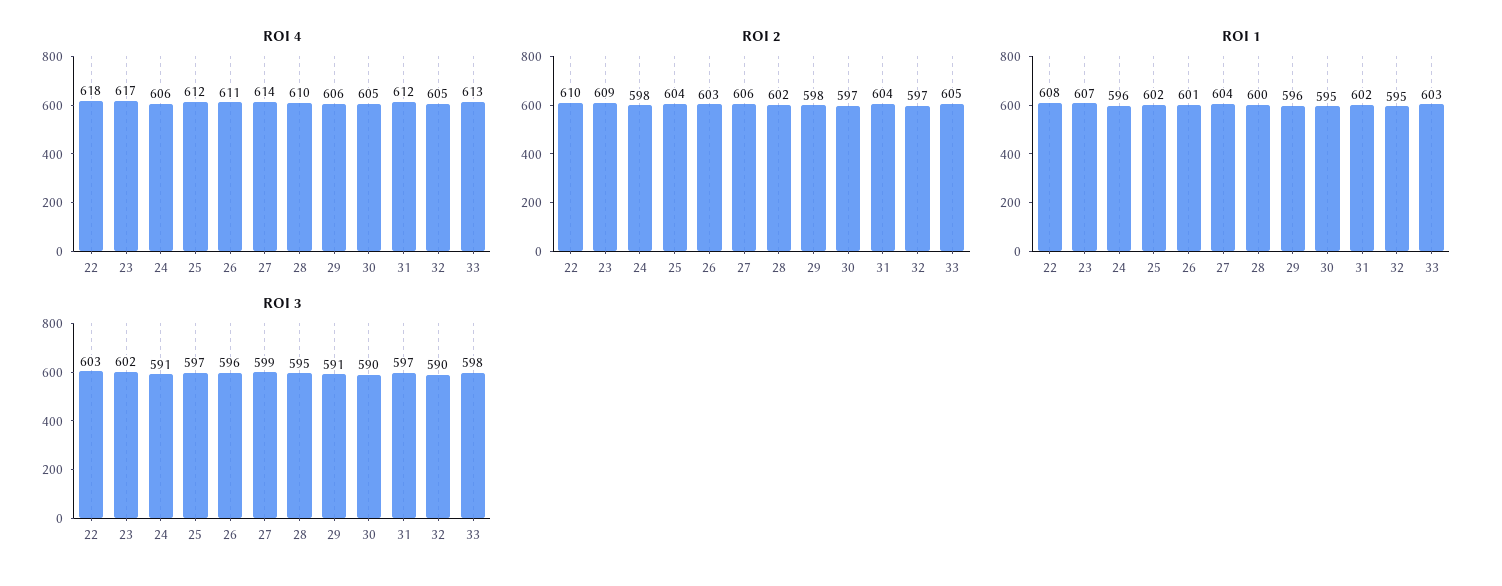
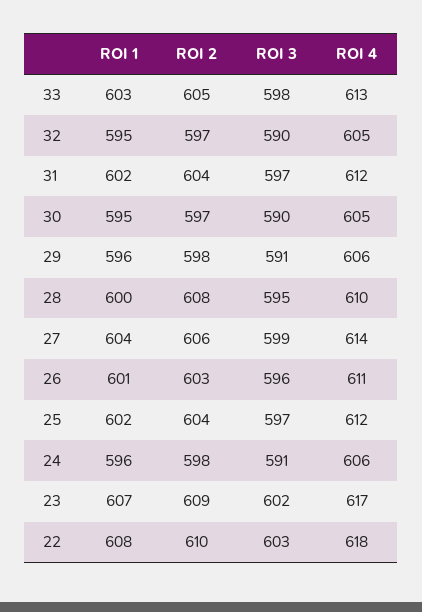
ROI 2, 28: 602 -> 608

